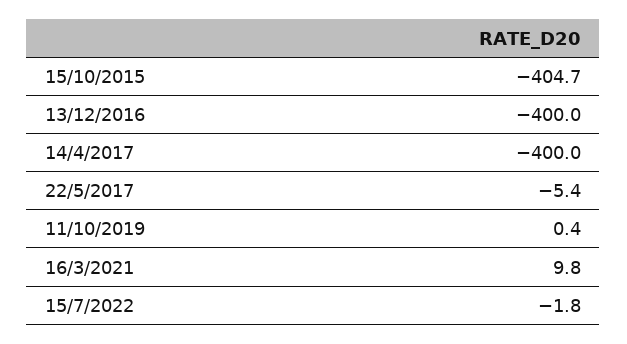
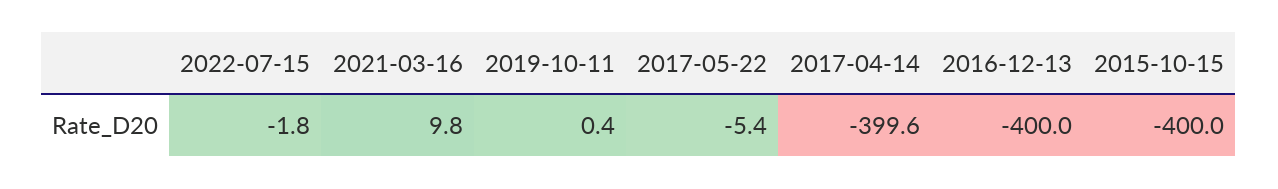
15/10/2015: -404.7 -> -400
14/4/2017: -400 -> -399.6

